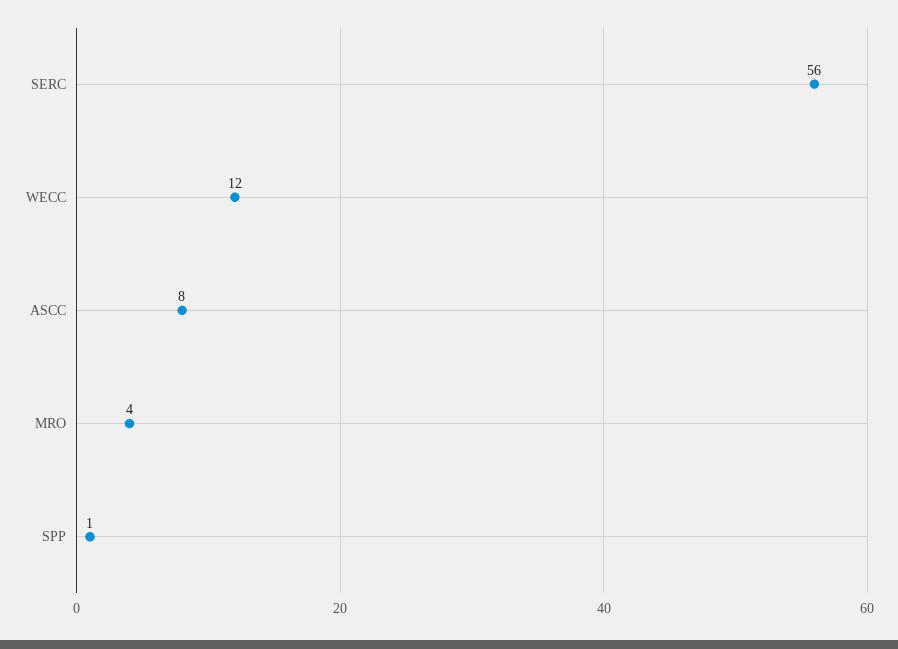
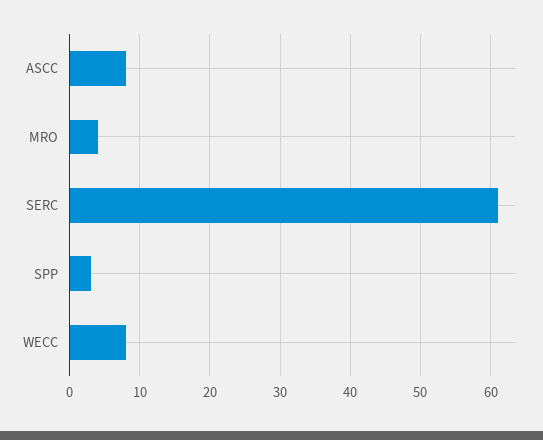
SERC: 56 -> 61
WECC: 12 -> 8
SPP: 1 -> 3

